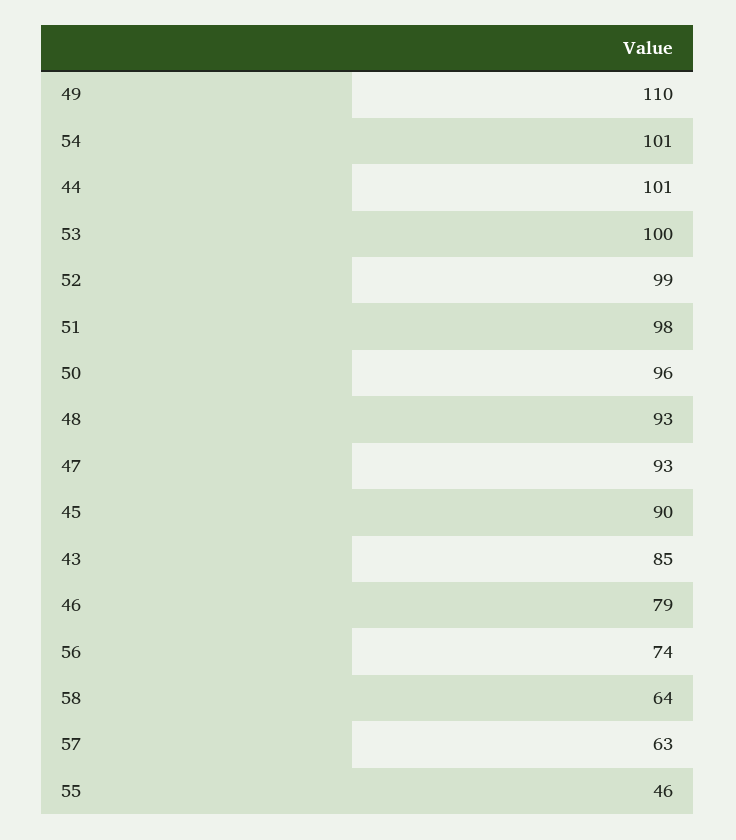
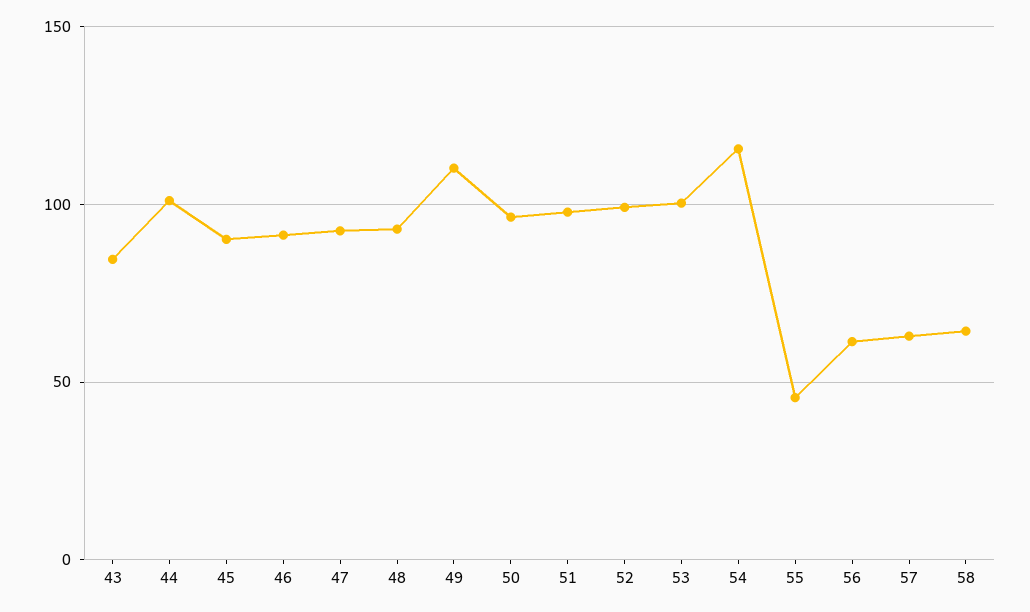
54: 101 -> 115
46: 79 -> 90
56: 74 -> 60

